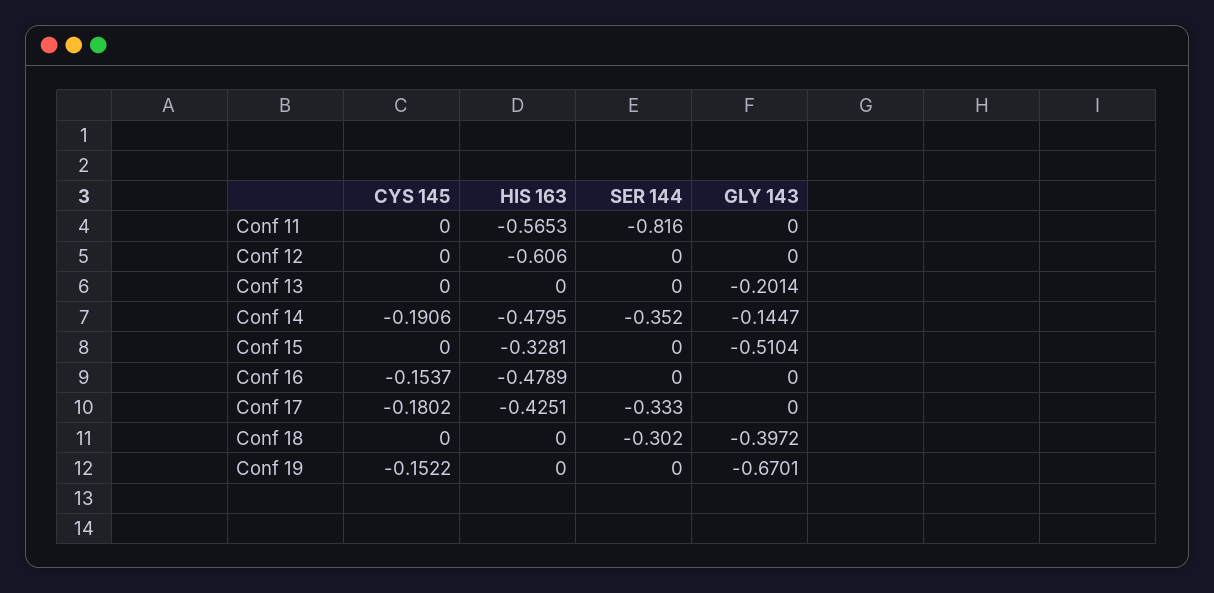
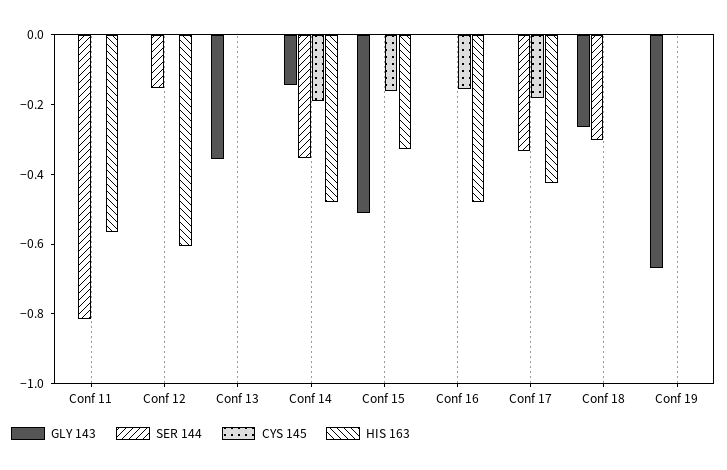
SER 144, Conf 12: 0 -> -0.15
GLY 143, Conf 13: -0.2014 -> -0.35
CYS 145, Conf 15: 0 -> -0.15
GLY 143, Conf 18: -0.3972 -> -0.25
CYS 145, Conf 19: -0.1522 -> 0

